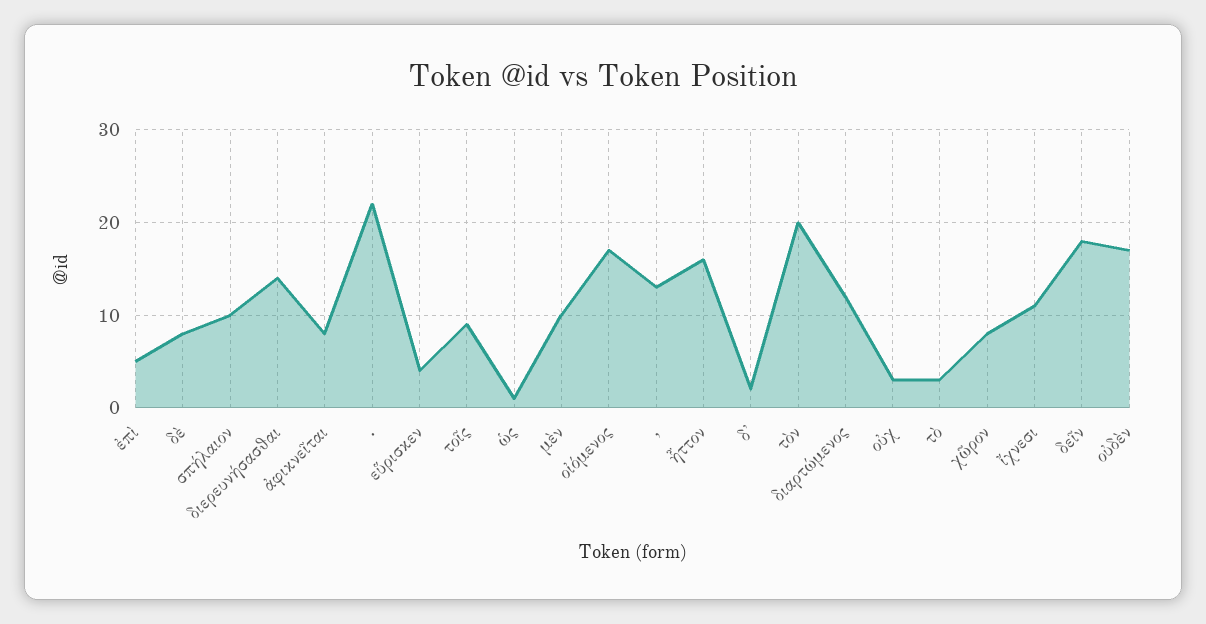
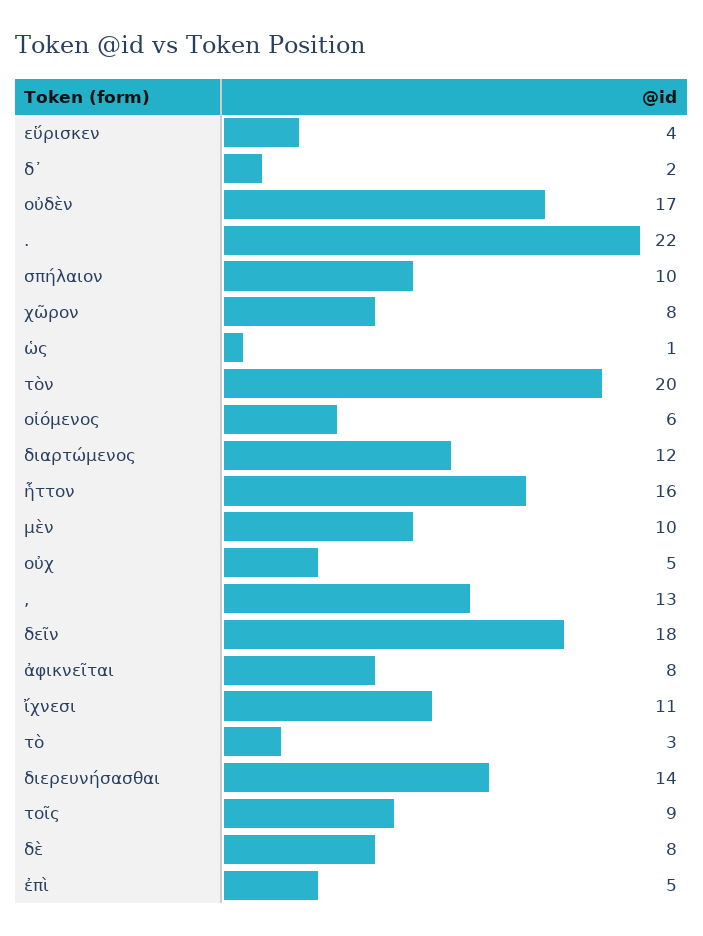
οἰόμενος: 17 -> 6
οὐχ: 3 -> 5

